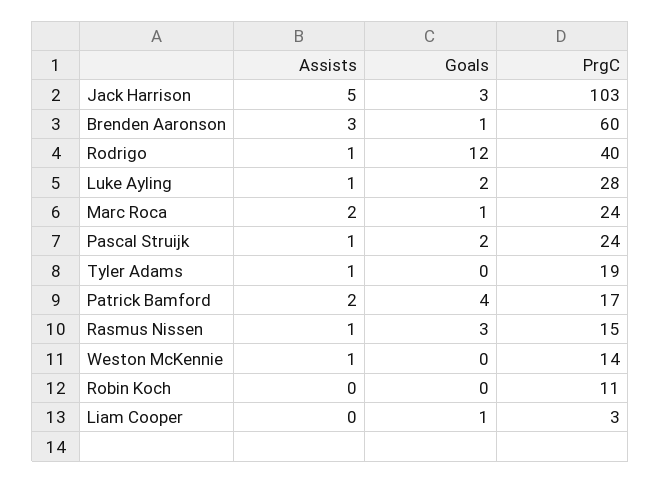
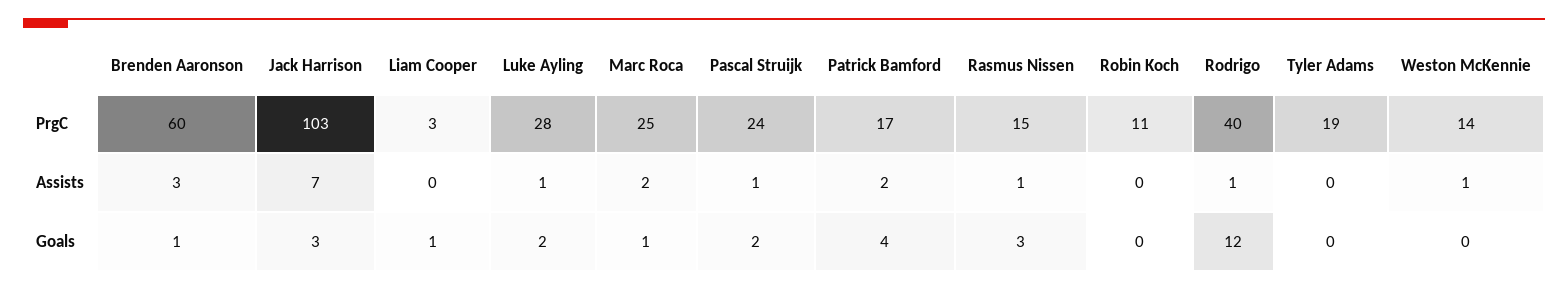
Assists, Jack Harrison: 5 -> 7
PrgC, Marc Roca: 24 -> 25
Assists, Tyler Adams: 1 -> 0

